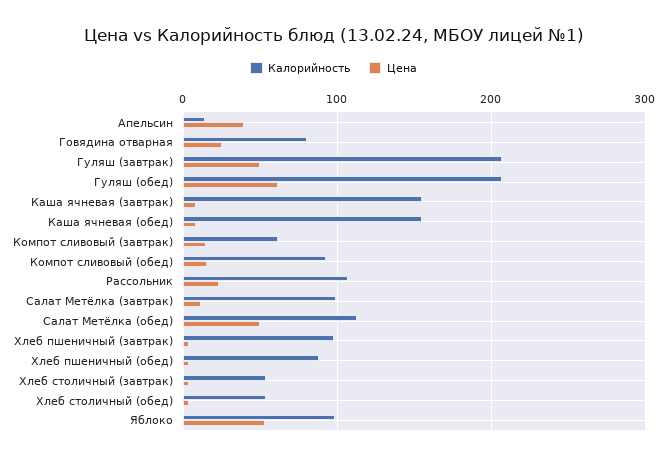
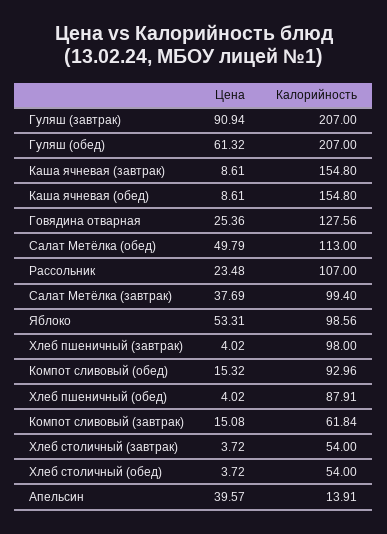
Калорийность, Говядина отварная: 80 -> 127.56
Цена, Гуляш (завтрак): 50 -> 90.94
Цена, Салат Метёлка (завтрак): 10 -> 37.69

